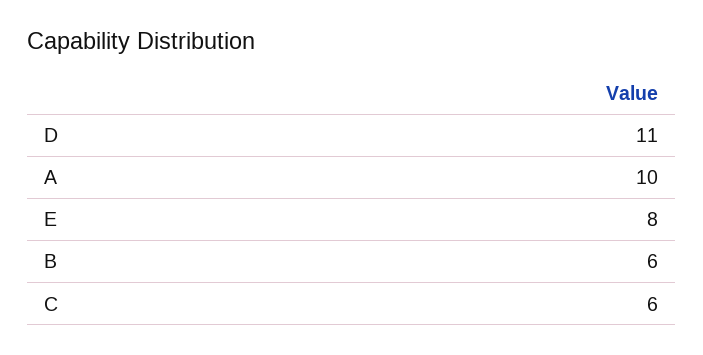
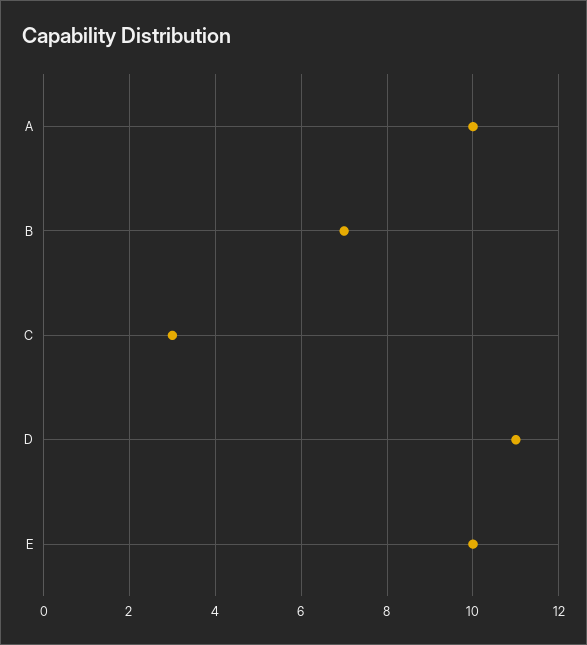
E: 8 -> 10
B: 6 -> 7
C: 6 -> 3

